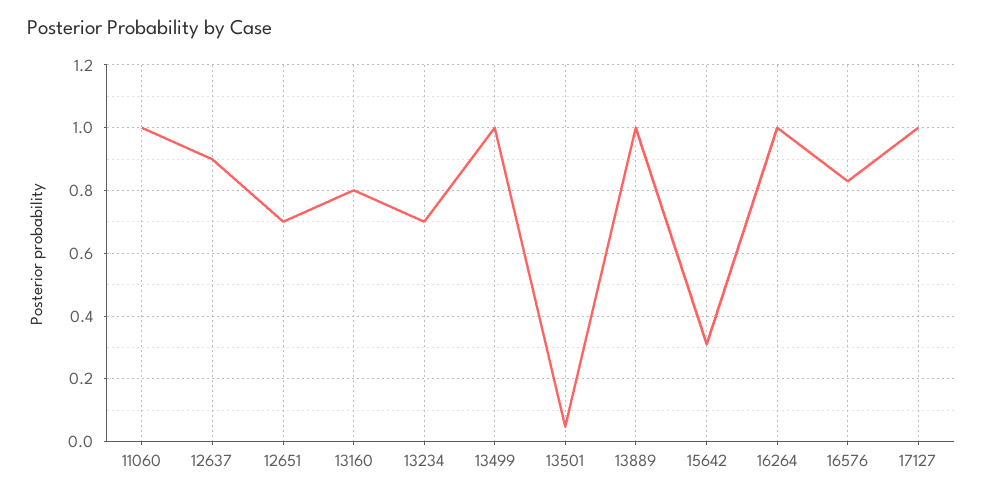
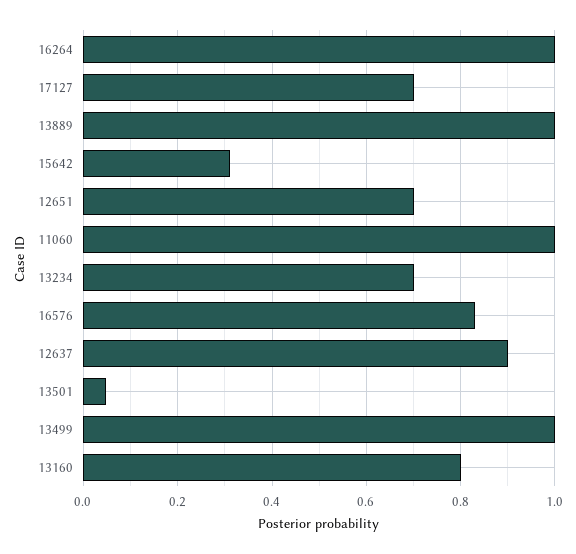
17127: 1 -> 0.7

